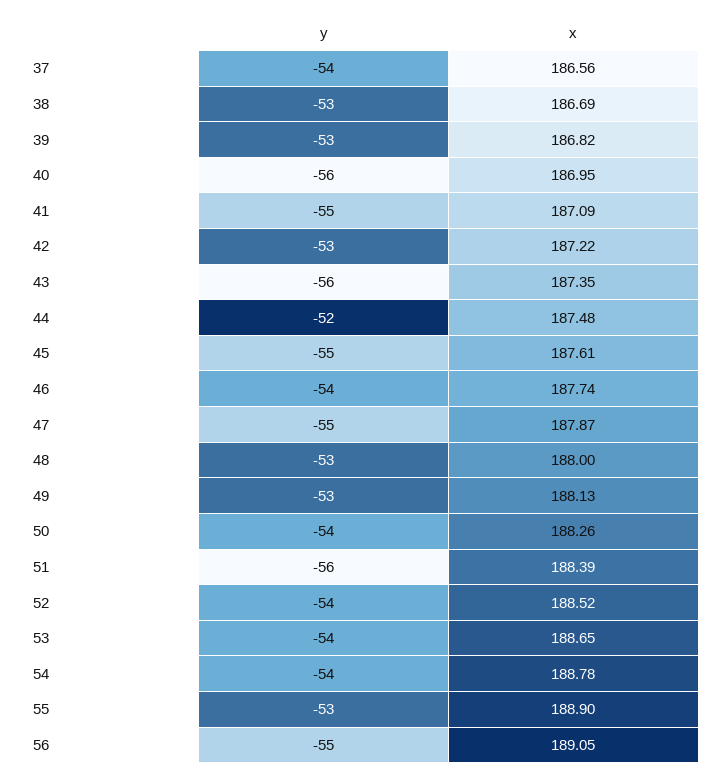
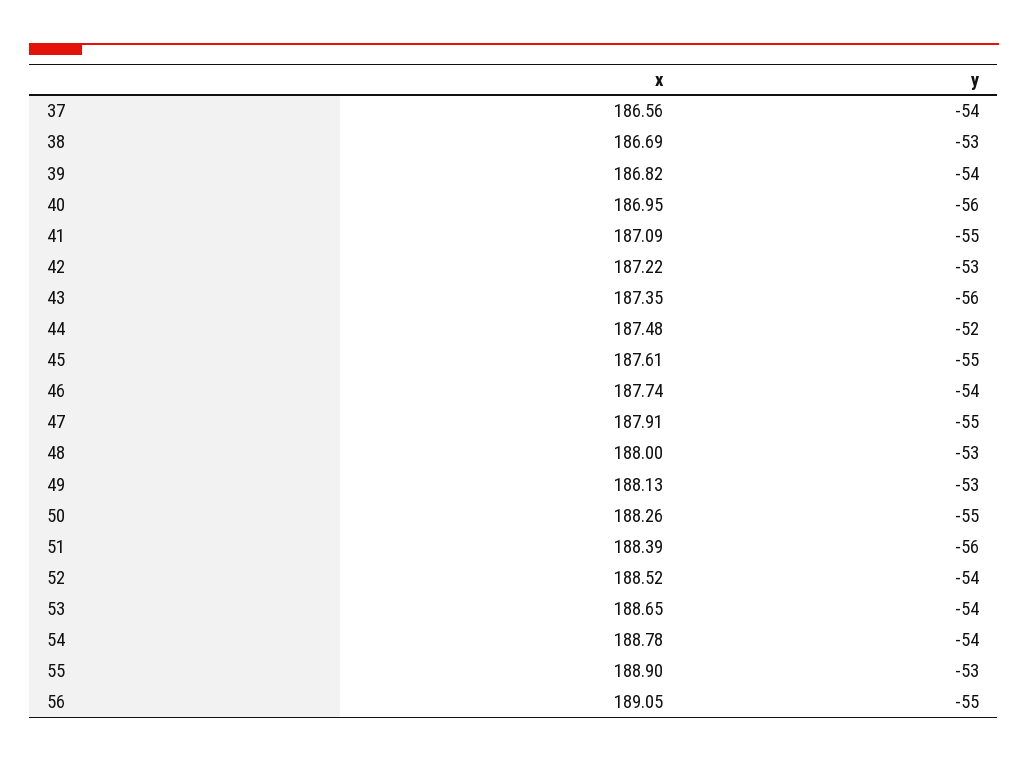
y, 39: -53 -> -54
x, 47: 187.87 -> 187.91
y, 50: -54 -> -55

